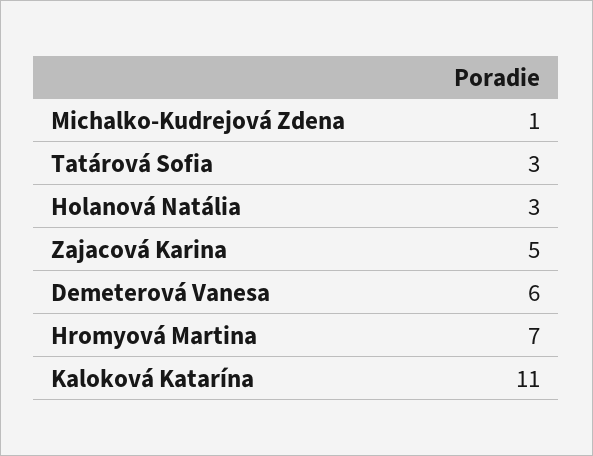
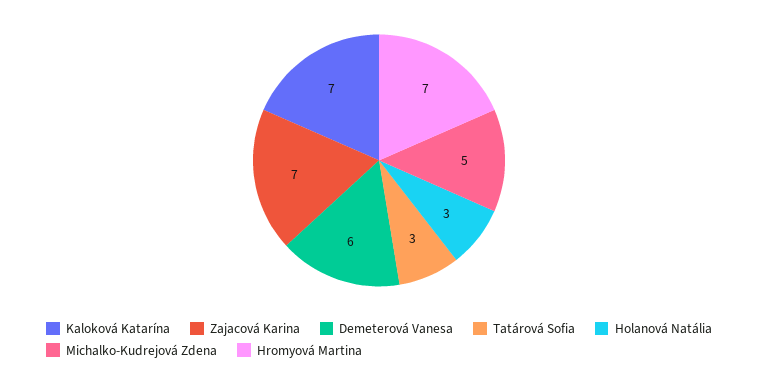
Michalko-Kudrejová Zdena: 1 -> 5
Zajacová Karina: 5 -> 7
Kaloková Katarína: 11 -> 7

